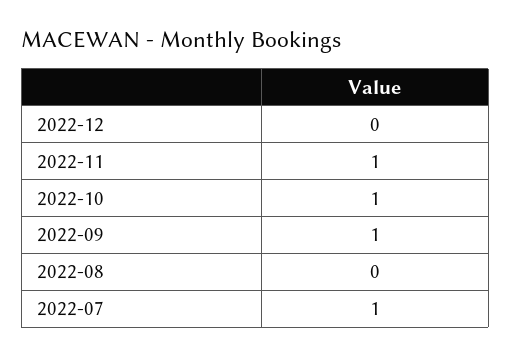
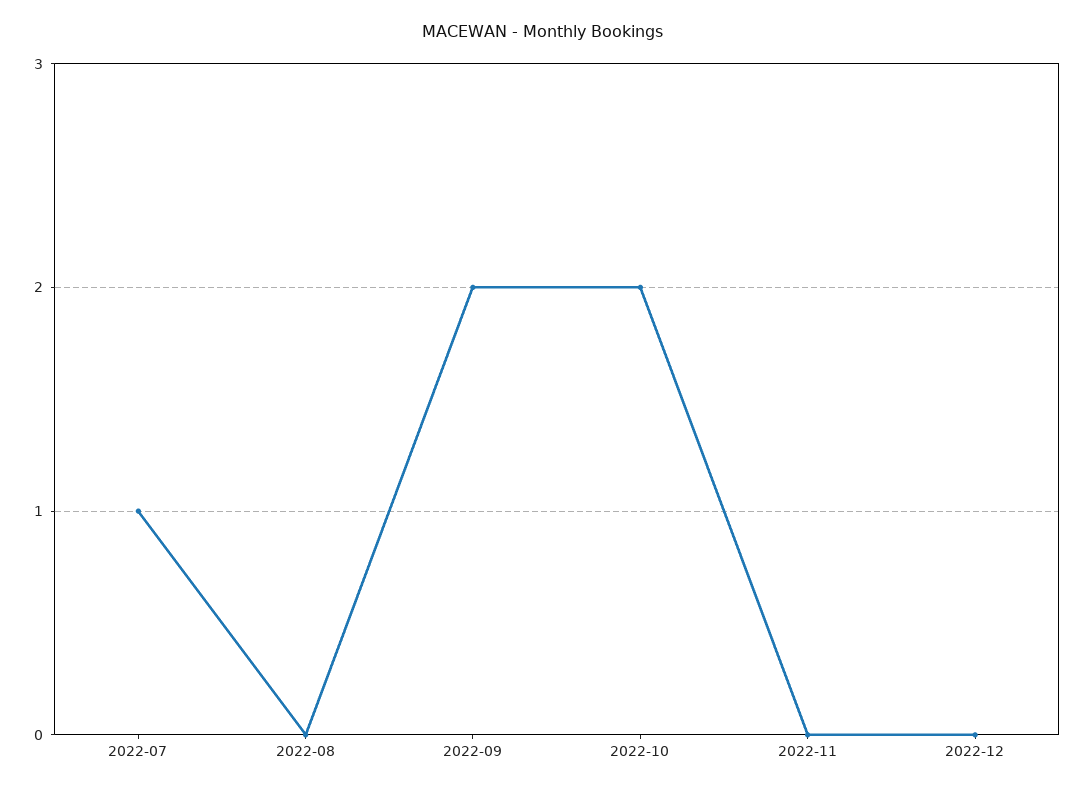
2022-11: 1 -> 0
2022-10: 1 -> 2
2022-09: 1 -> 2

